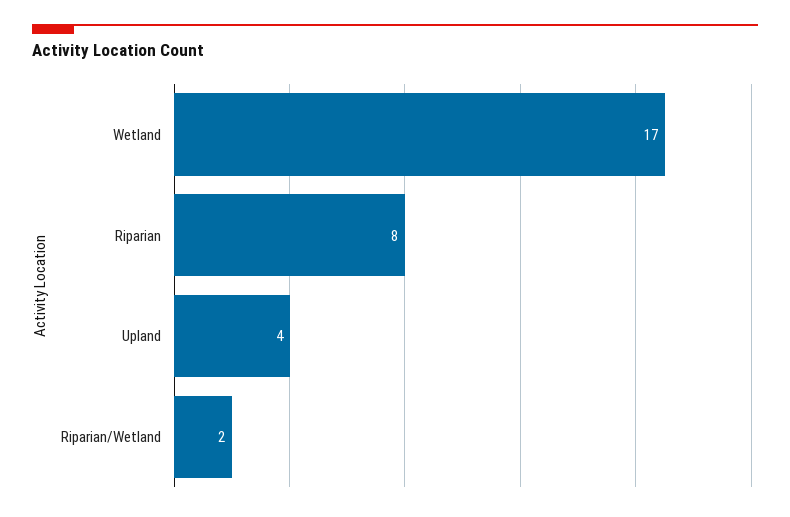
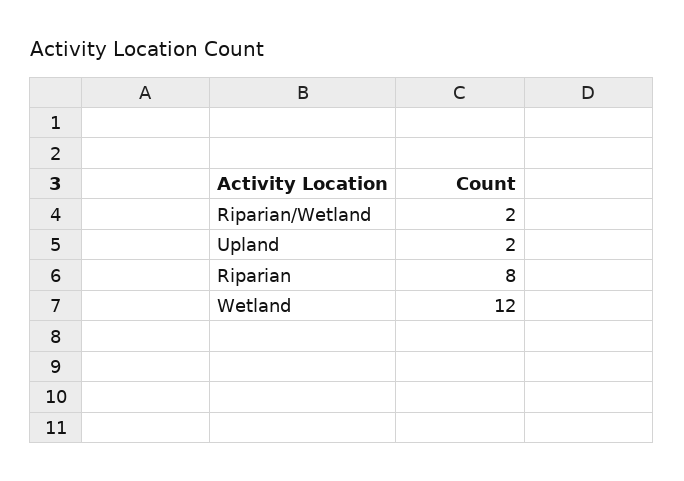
Wetland: 17 -> 12
Upland: 4 -> 2

